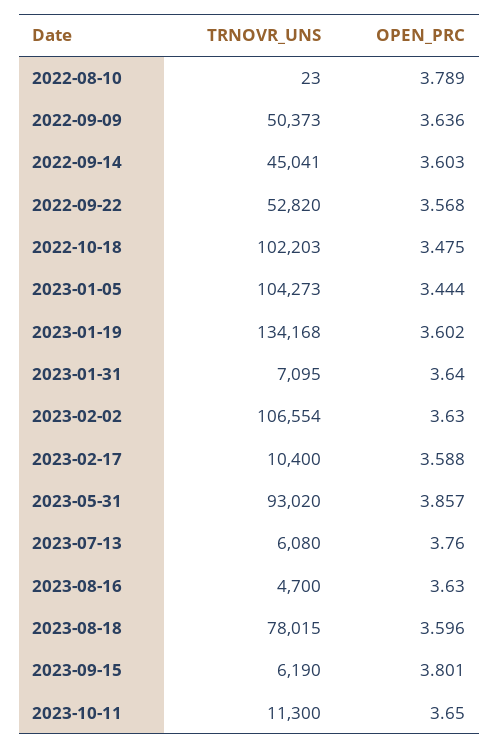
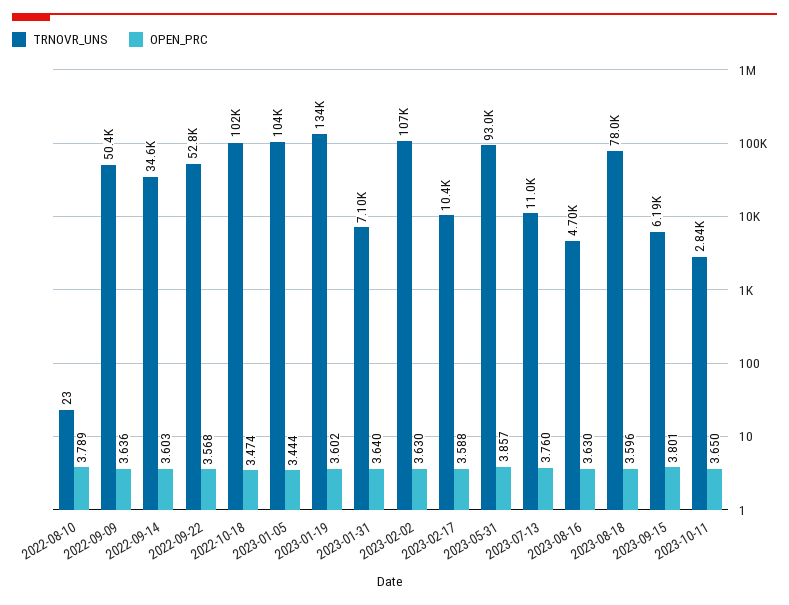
TRNOVR_UNS, 2022-09-14: 45041 -> 34600
OPEN_PRC, 2022-10-18: 3.475 -> 3.474
TRNOVR_UNS, 2023-07-13: 6080 -> 11000
TRNOVR_UNS, 2023-10-11: 11300 -> 2840

